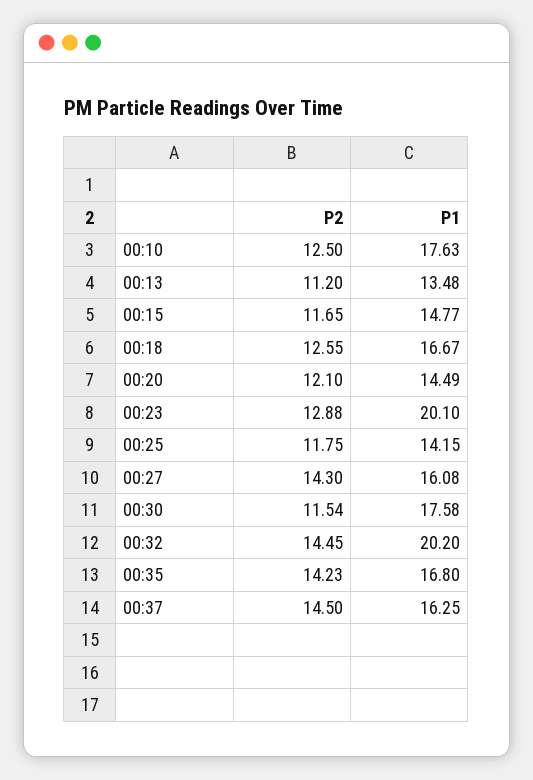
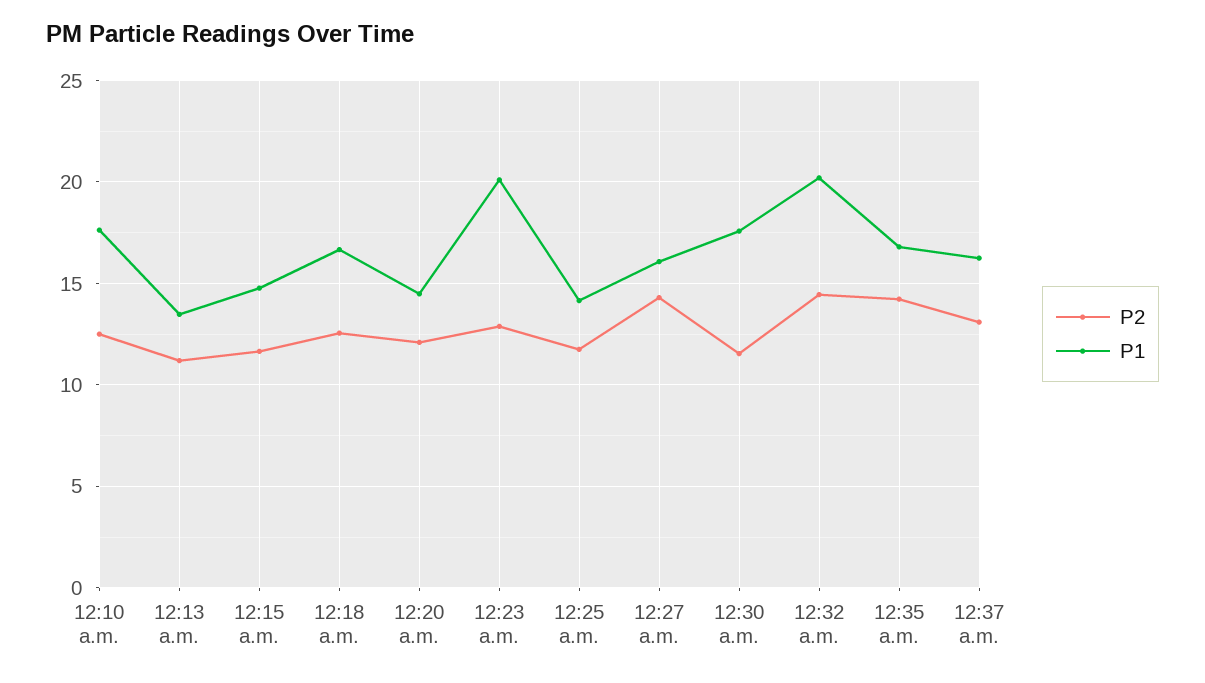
P2, 00:37: 14.5 -> 13

